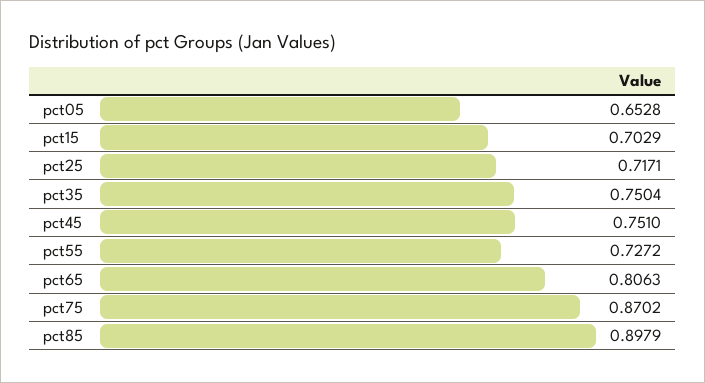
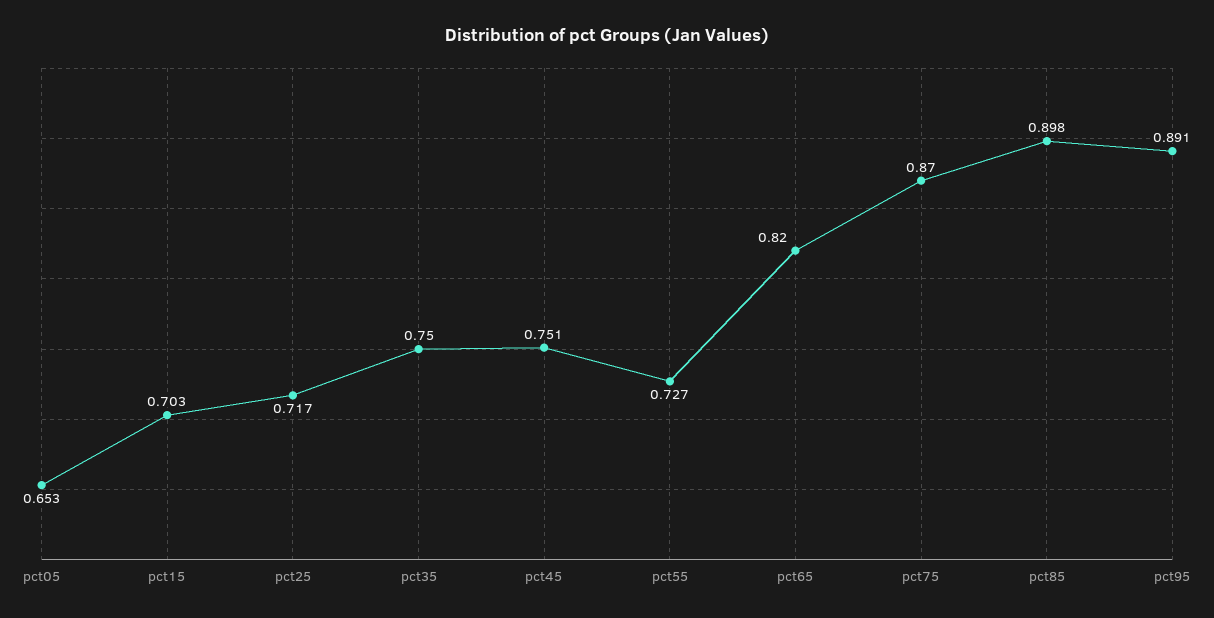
pct65: 0.8063 -> 0.82
pct95: none -> 0.891

